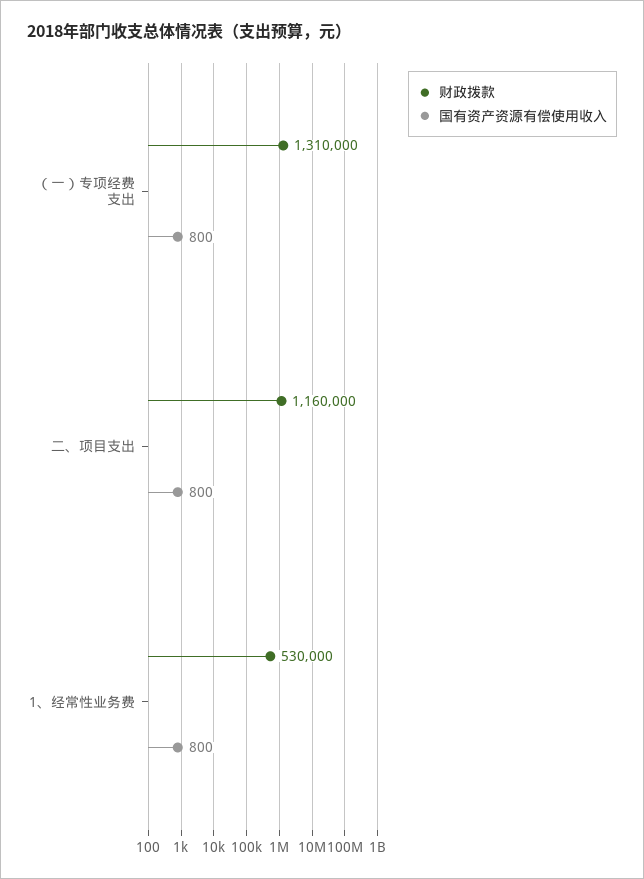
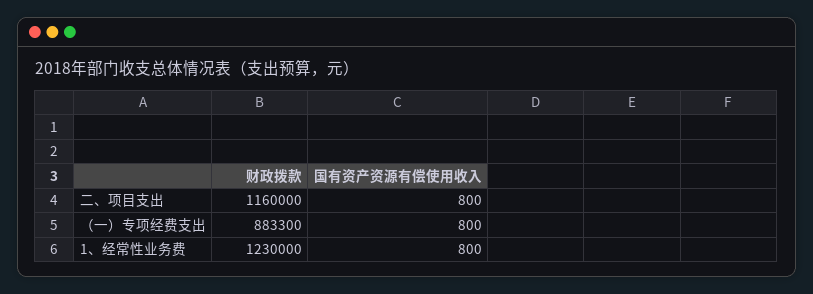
财政拨款, （一）专项经费支出: 1310000 -> 883300
财政拨款, 1、经常性业务费: 530000 -> 1230000

